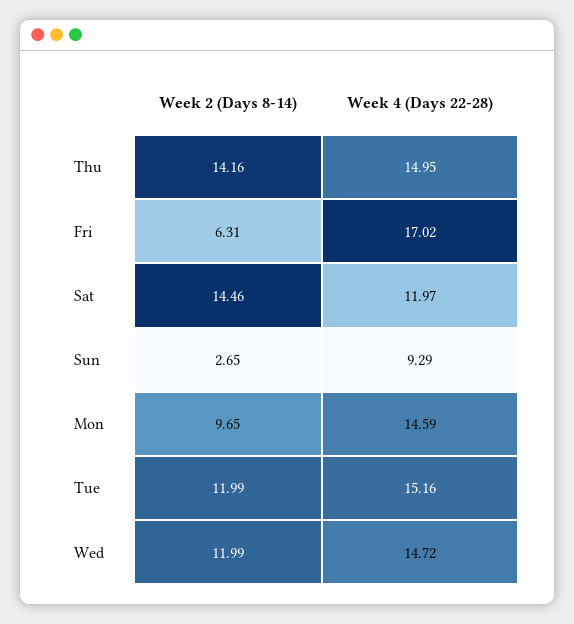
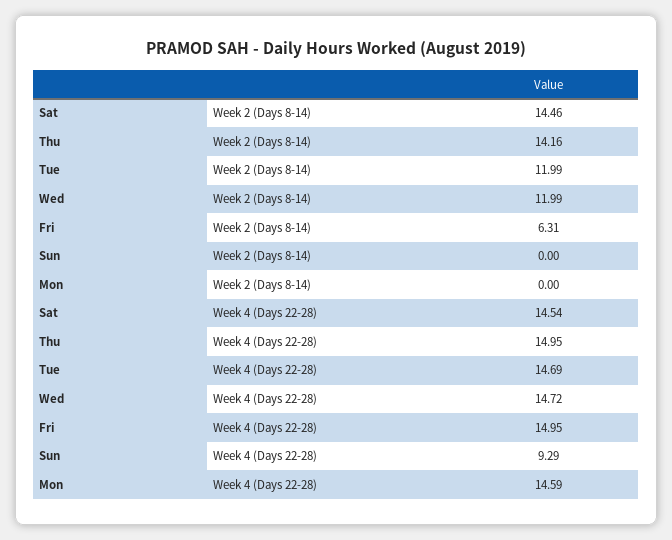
Week 4 (Days 22-28), Fri: 17.02 -> 14.95
Week 4 (Days 22-28), Sat: 11.97 -> 14.54
Week 2 (Days 8-14), Sun: 2.65 -> 0
Week 2 (Days 8-14), Mon: 9.65 -> 0
Week 4 (Days 22-28), Tue: 15.16 -> 14.69

